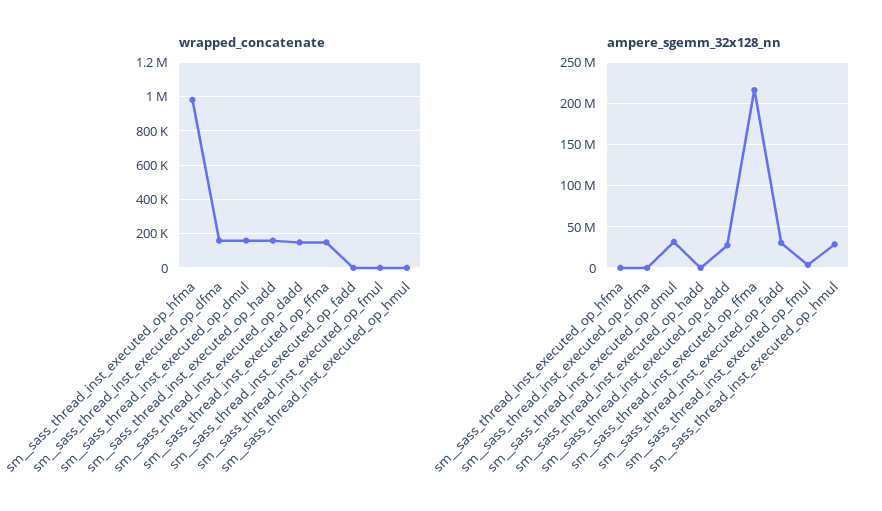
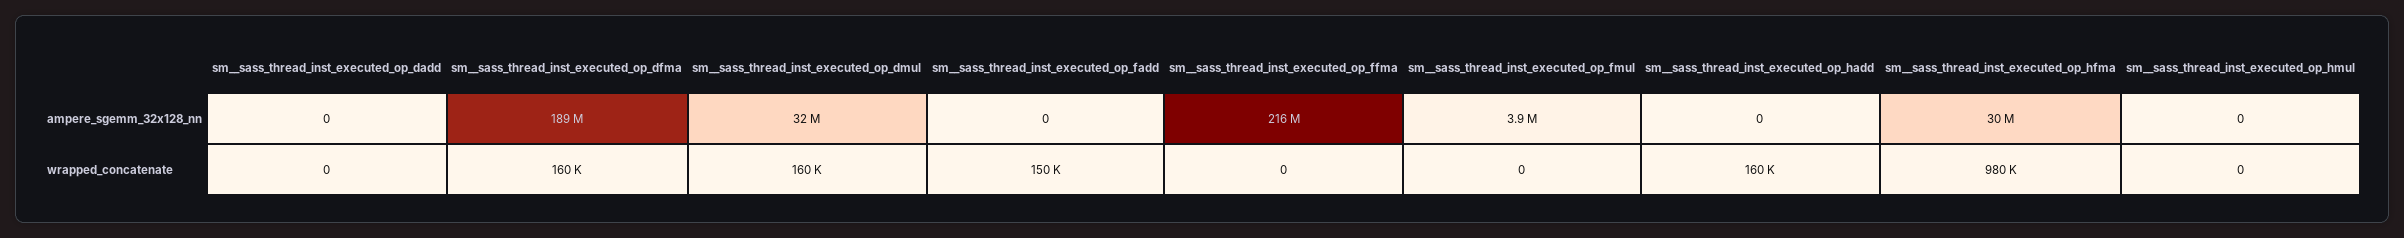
wrapped_concatenate, sm__sass_thread_inst_executed_op_dadd: 150000 -> 0
wrapped_concatenate, sm__sass_thread_inst_executed_op_ffma: 150000 -> 0
wrapped_concatenate, sm__sass_thread_inst_executed_op_fadd: 0 -> 150000
ampere_sgemm_32x128_nn, sm__sass_thread_inst_executed_op_hfma: 0 -> 30000000
ampere_sgemm_32x128_nn, sm__sass_thread_inst_executed_op_dfma: 0 -> 189000000
ampere_sgemm_32x128_nn, sm__sass_thread_inst_executed_op_dadd: 30000000 -> 0
ampere_sgemm_32x128_nn, sm__sass_thread_inst_executed_op_fadd: 30000000 -> 0
ampere_sgemm_32x128_nn, sm__sass_thread_inst_executed_op_hmul: 30000000 -> 0

